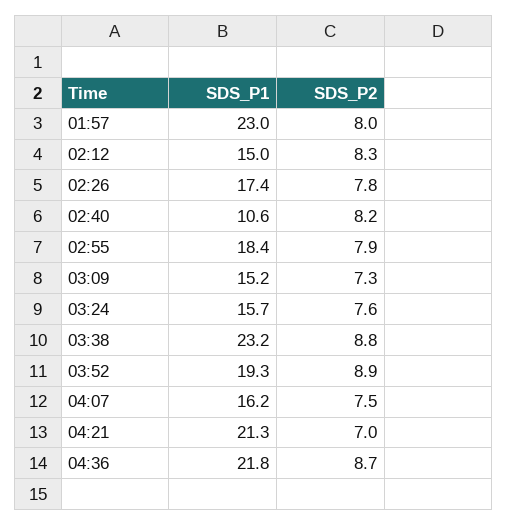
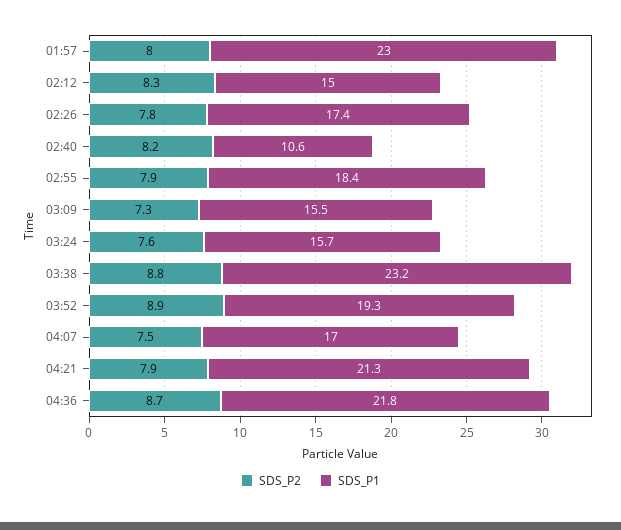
SDS_P1, 03:09: 15.2 -> 15.5
SDS_P1, 04:07: 16.2 -> 17
SDS_P2, 04:21: 7 -> 7.9

